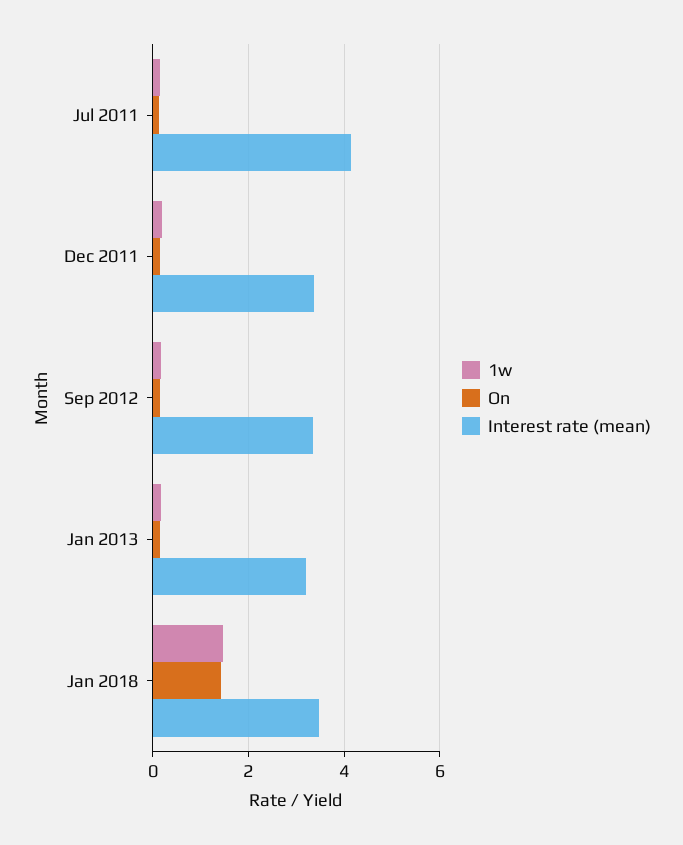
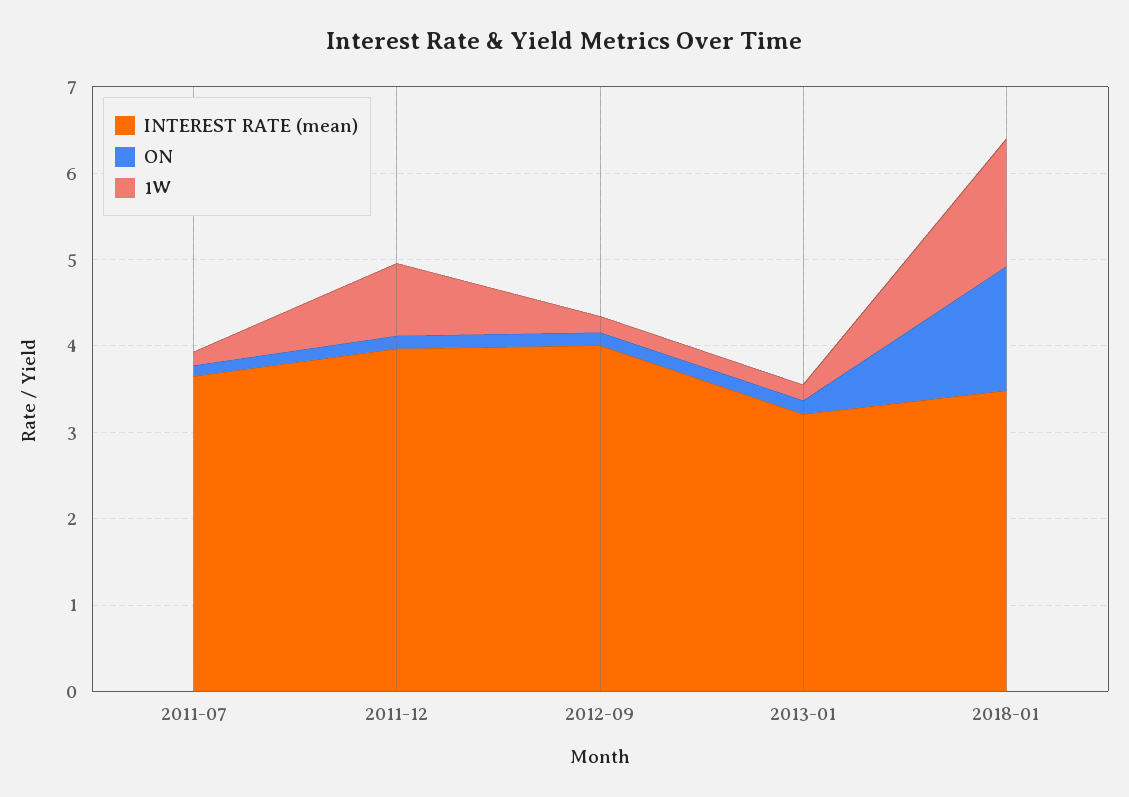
Interest rate (mean), Jul 2011: 4.2 -> 3.6
1w, Dec 2011: 0.2 -> 0.8
Interest rate (mean), Dec 2011: 3.4 -> 4
Interest rate (mean), Sep 2012: 3.4 -> 4

